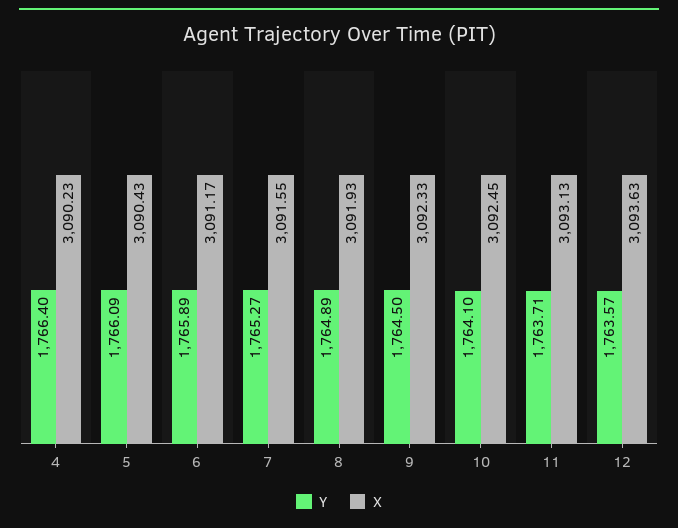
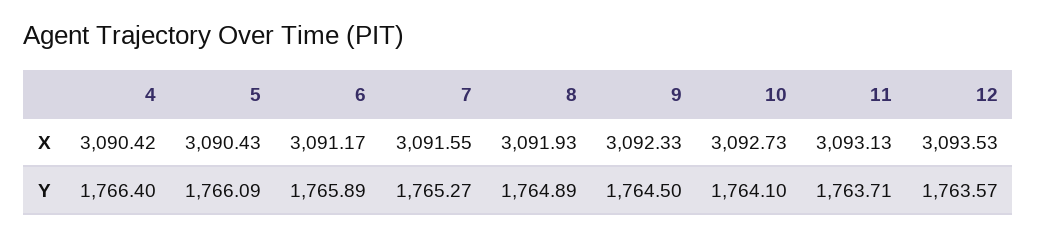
X, 4: 3090.23 -> 3090.42
X, 10: 3092.45 -> 3092.73
X, 12: 3093.63 -> 3093.53

